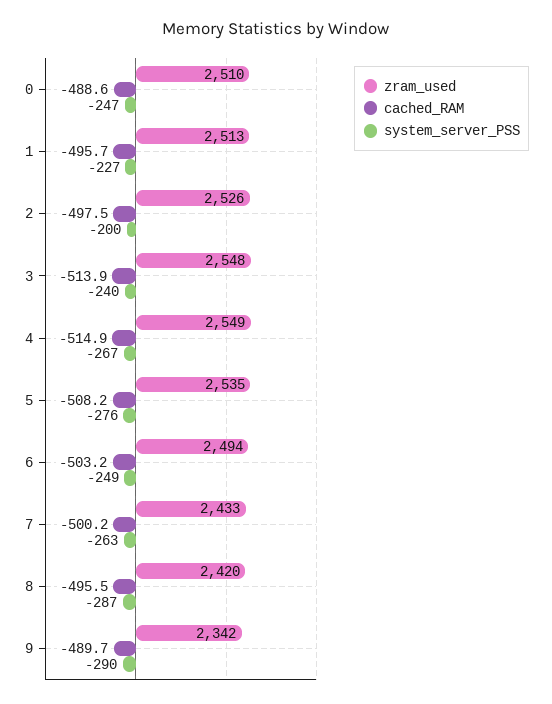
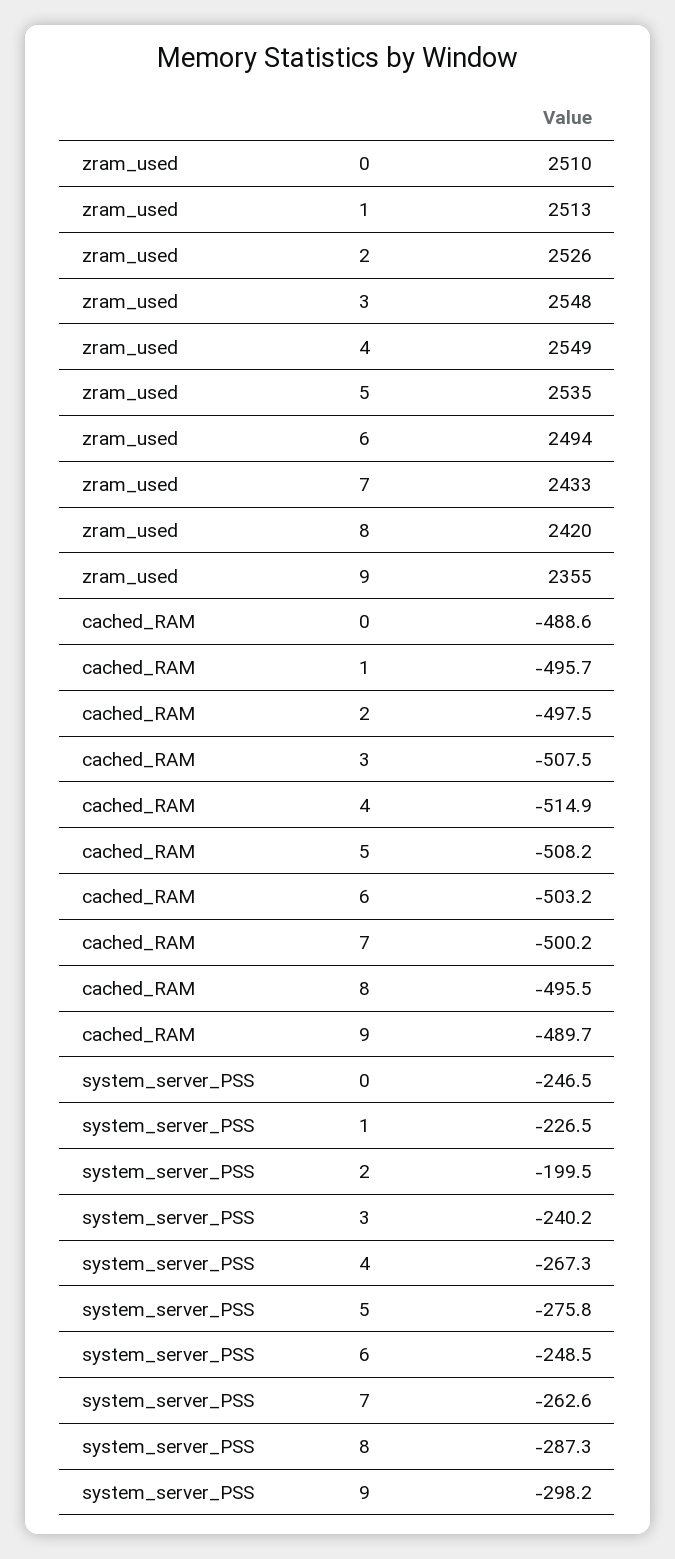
cached_RAM, 3: -513.9 -> -507.5
zram_used, 9: 2342 -> 2355
system_server_PSS, 9: -290 -> -298.2

